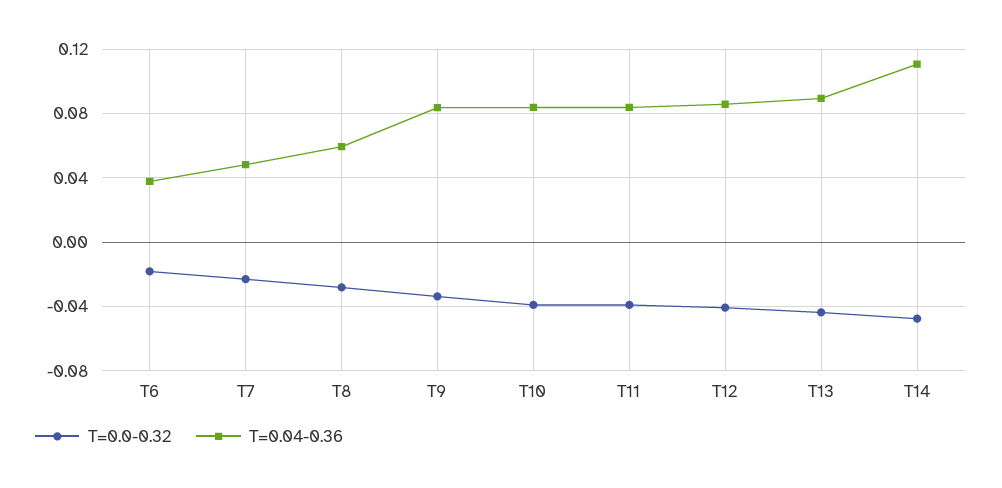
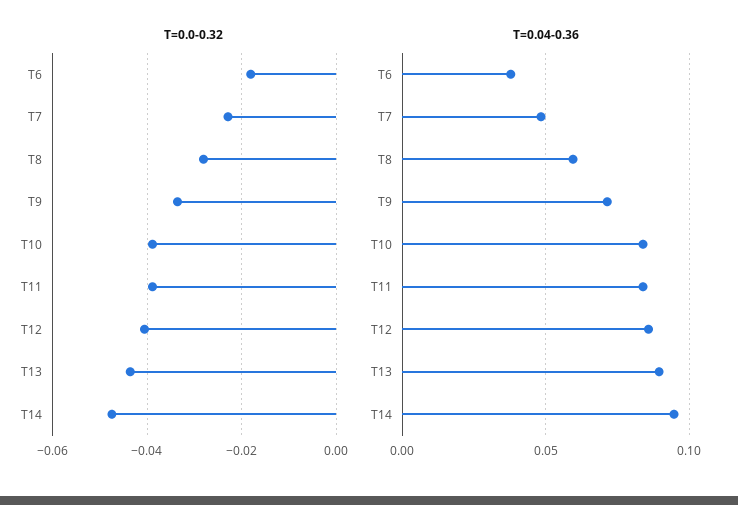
T=0.04-0.36, T9: 0.085 -> 0.07
T=0.04-0.36, T14: 0.11 -> 0.095

